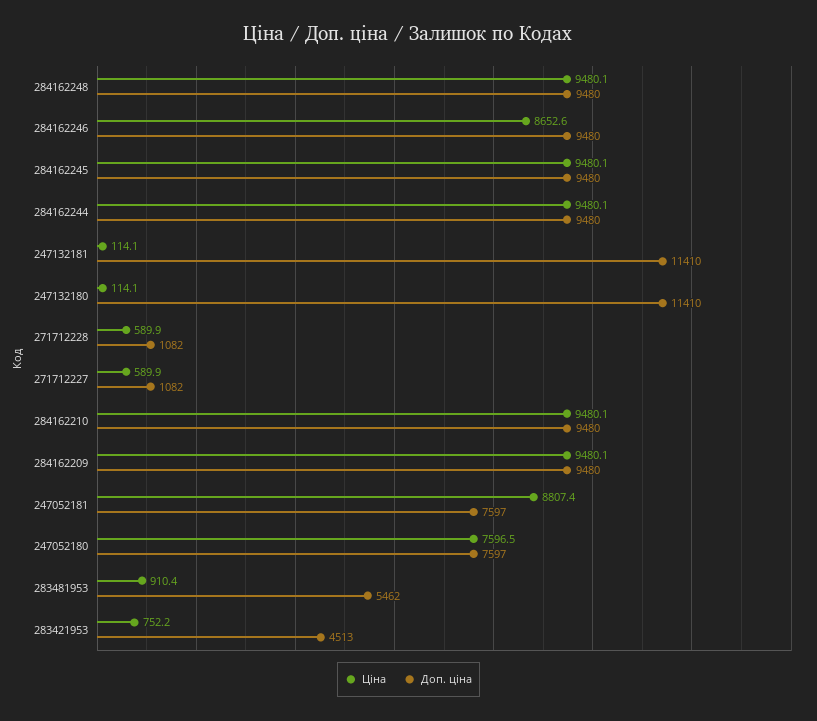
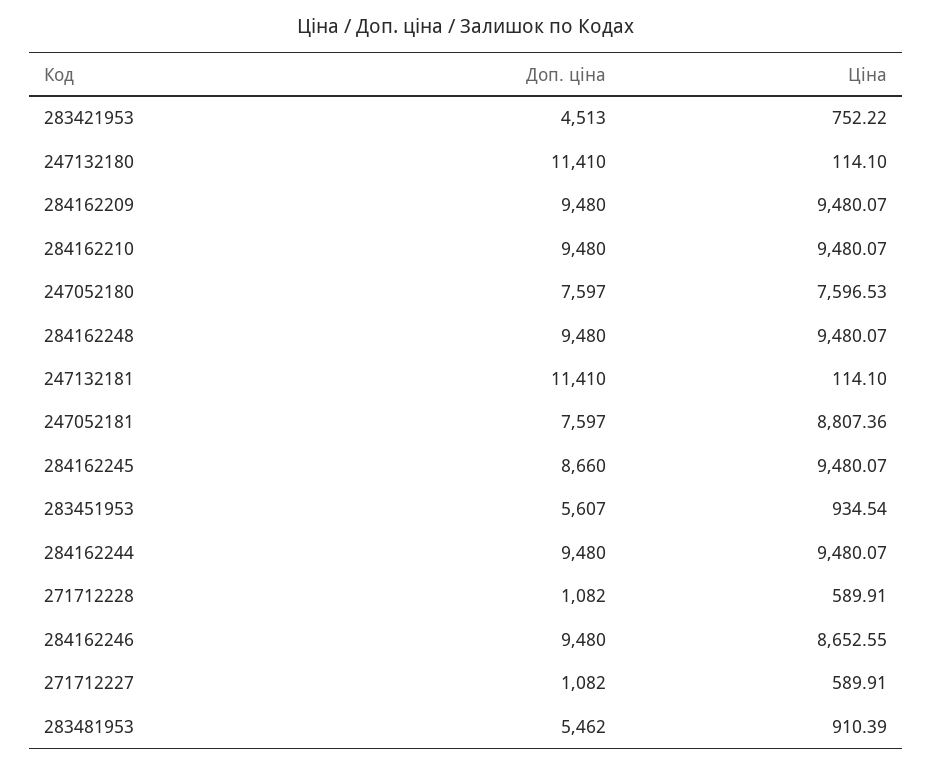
Доп. ціна, 284162245: 9480 -> 8660
Доп. ціна, 283451953: none -> 5607
Ціна, 283451953: none -> 934.54

